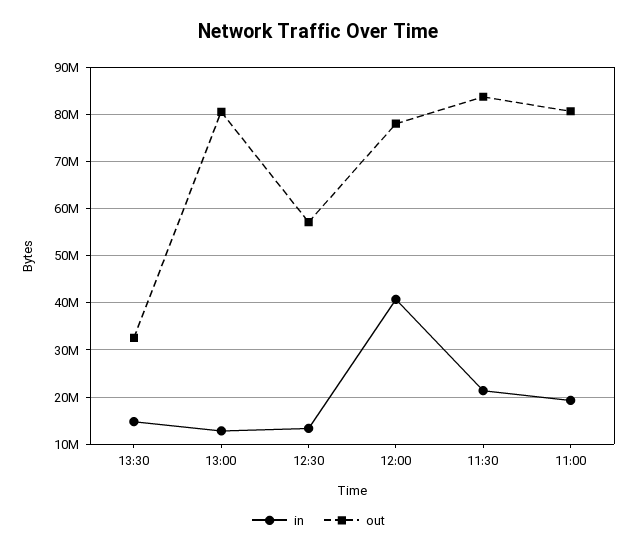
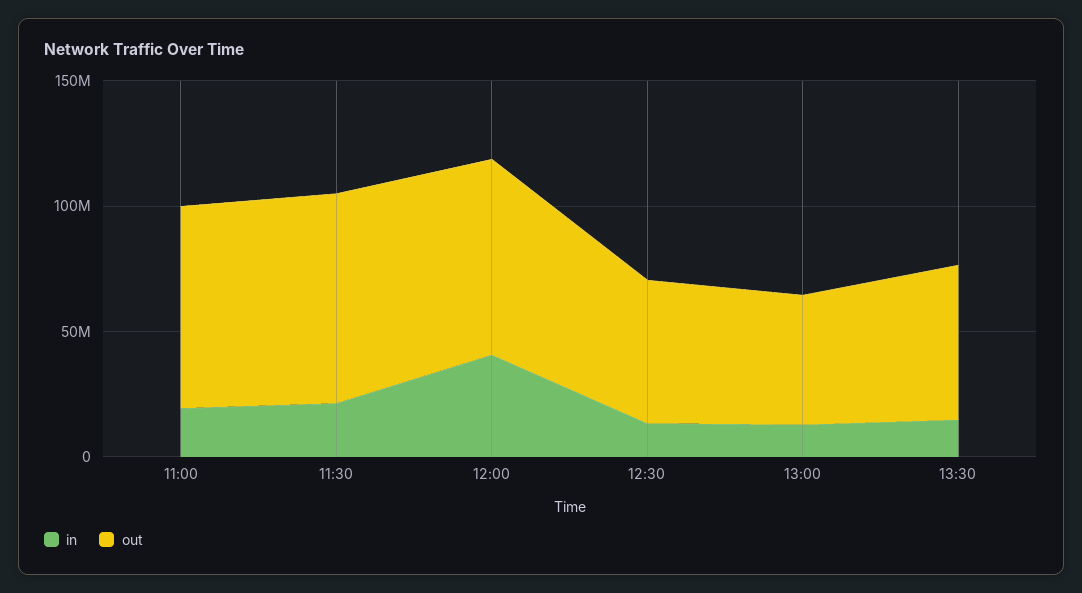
out, 13:30: 32000000 -> 60000000
out, 13:00: 80000000 -> 50000000

